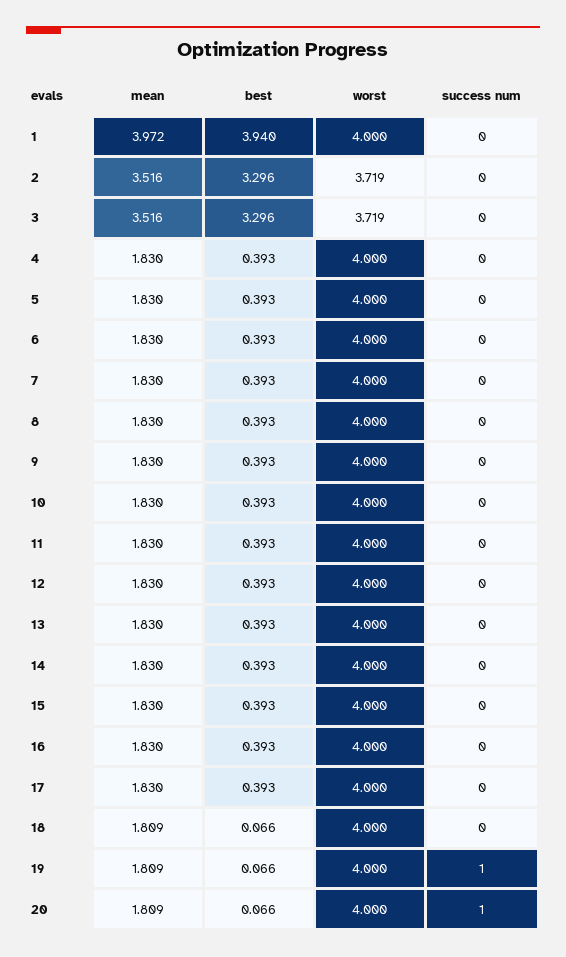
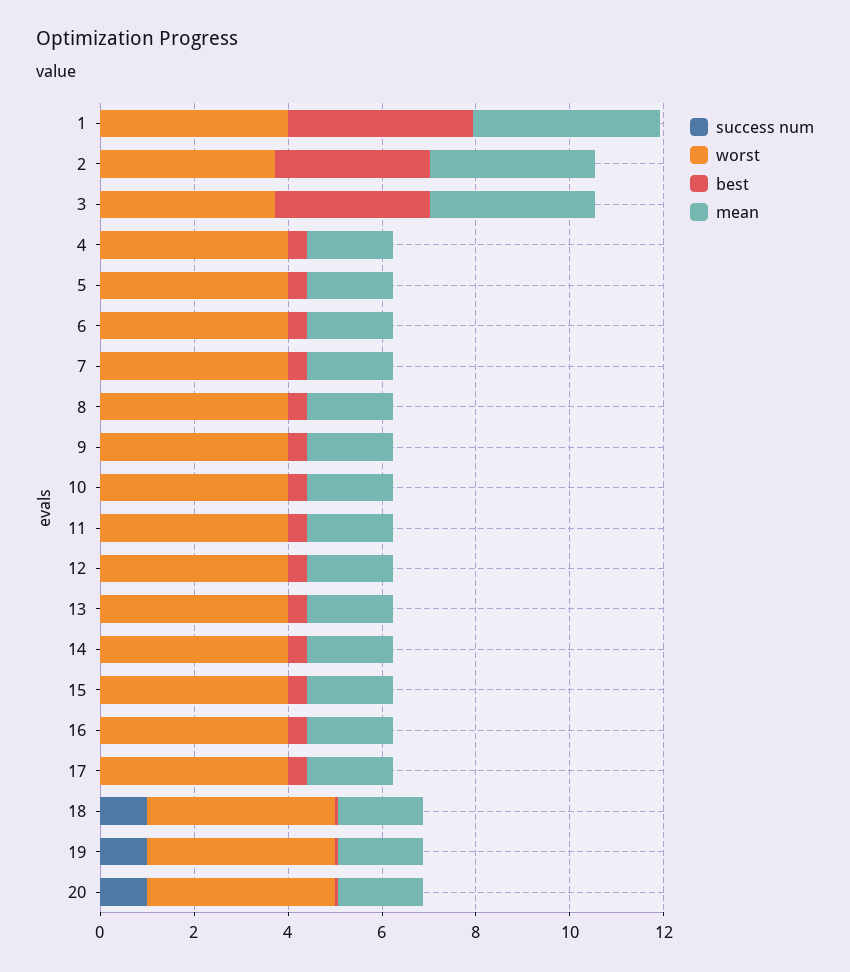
success num, 18: 0 -> 1

